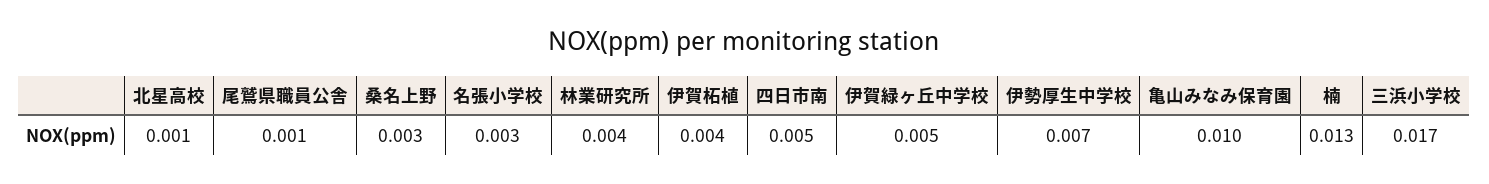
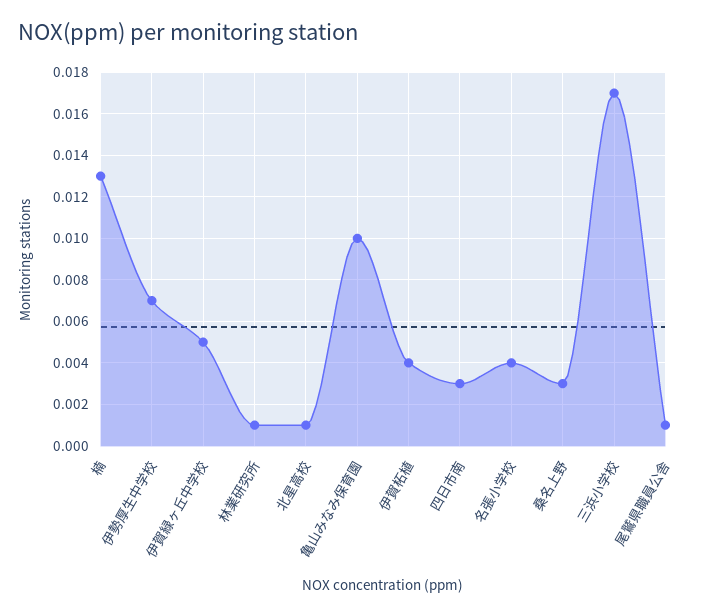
名張小学校: 0.003 -> 0.004
林業研究所: 0.004 -> 0.001
四日市南: 0.005 -> 0.003

